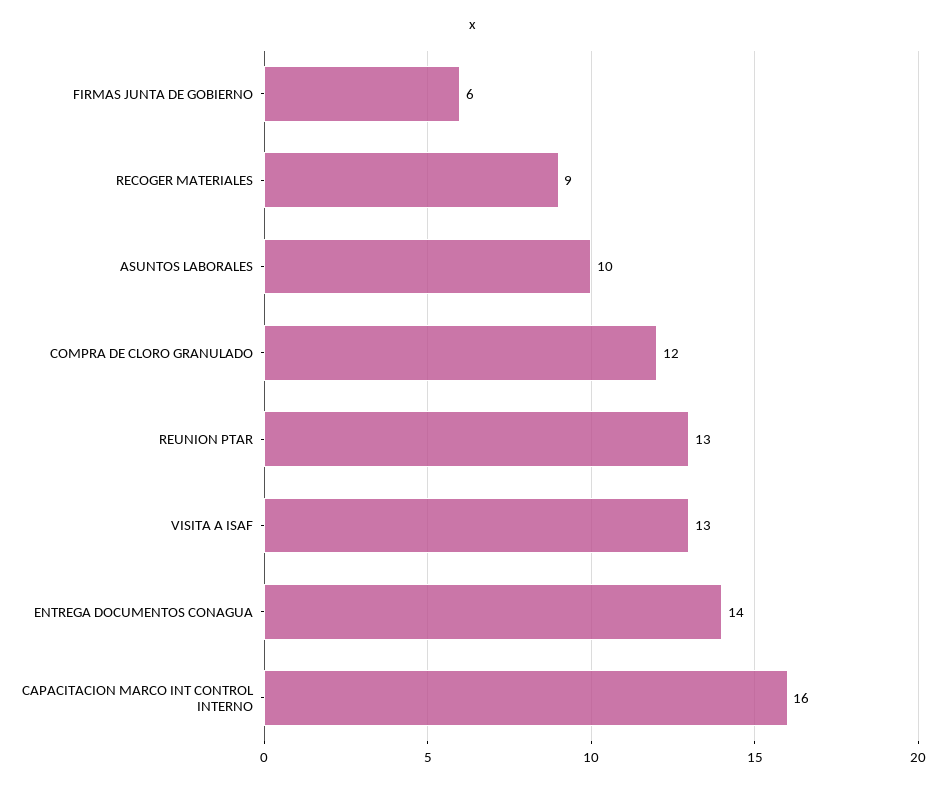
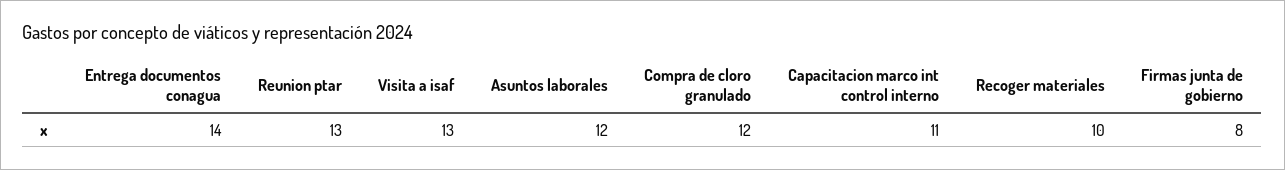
FIRMAS JUNTA DE GOBIERNO: 6 -> 8
RECOGER MATERIALES: 9 -> 10
ASUNTOS LABORALES: 10 -> 12
CAPACITACION MARCO INT CONTROL INTERNO: 16 -> 11

